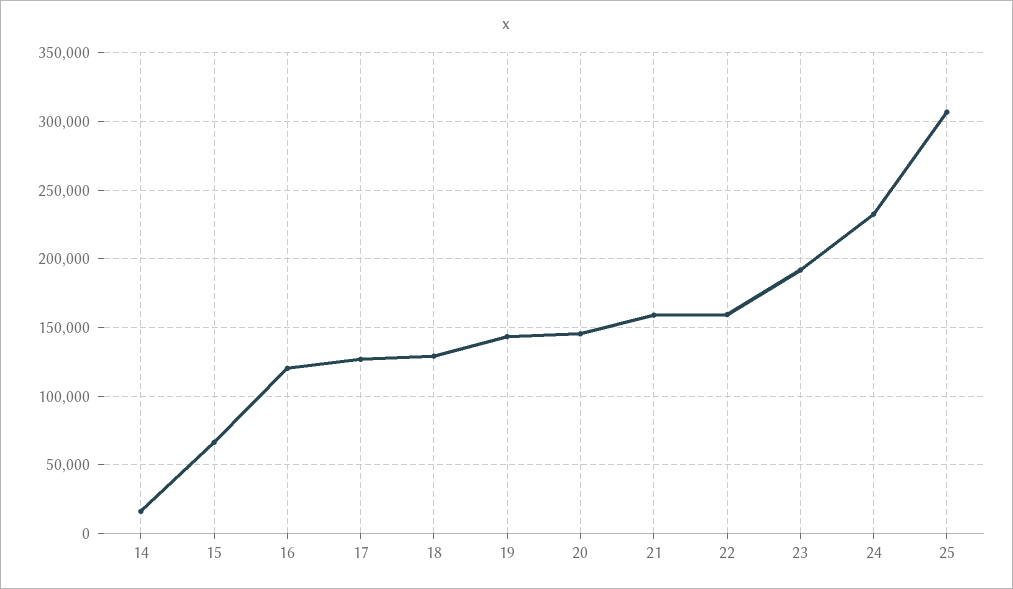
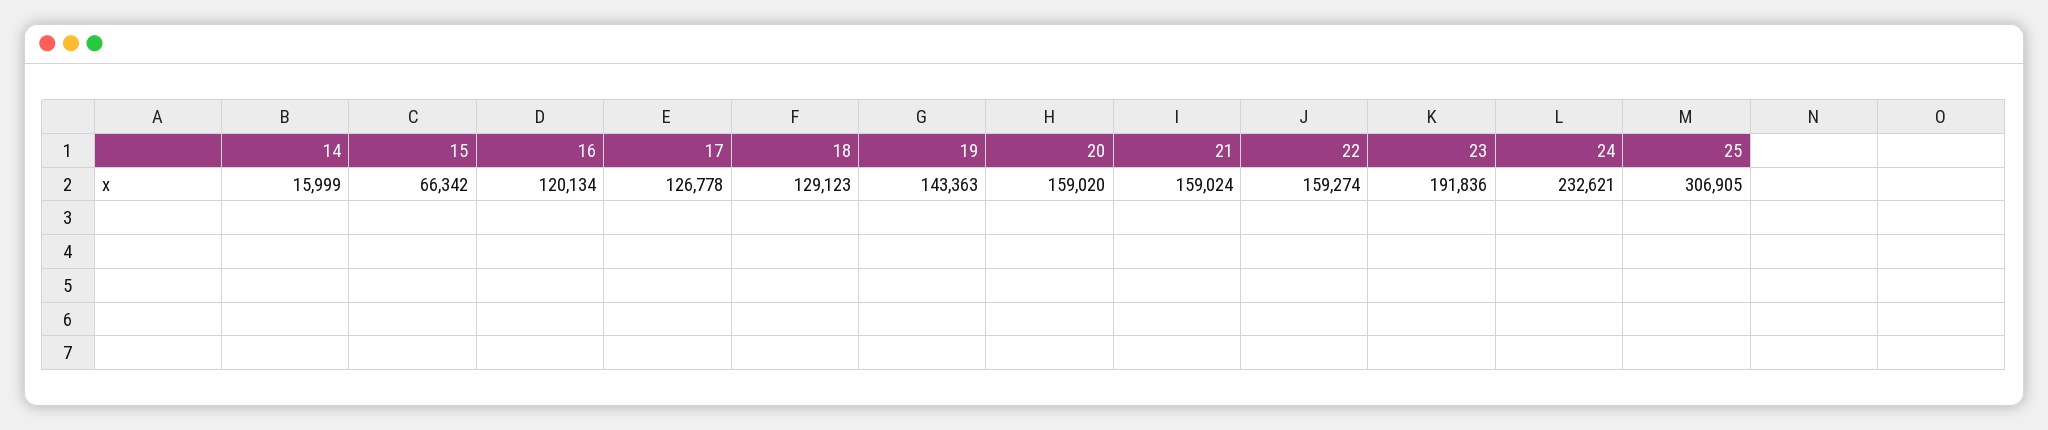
20: 145000 -> 159020

